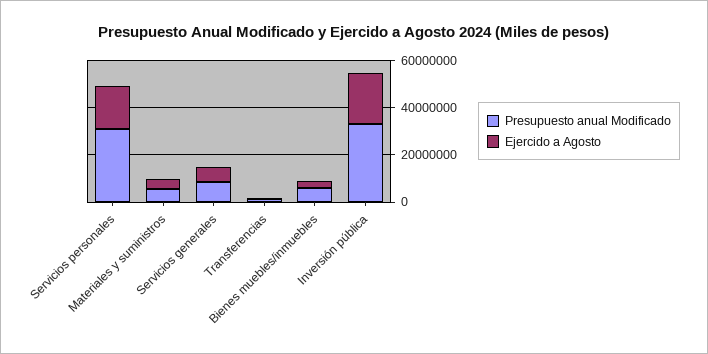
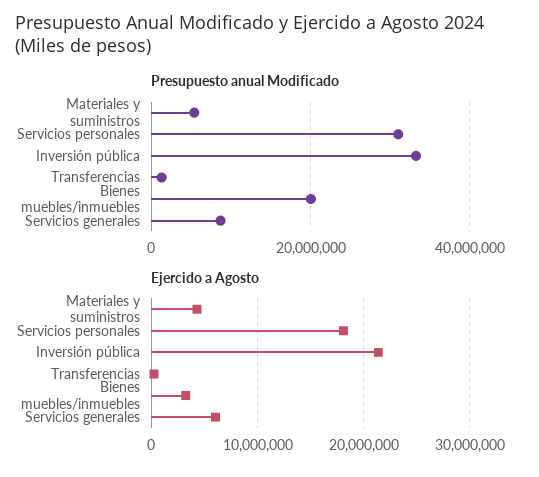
Presupuesto anual Modificado, Bienes muebles/inmuebles: 5000000 -> 20000000

